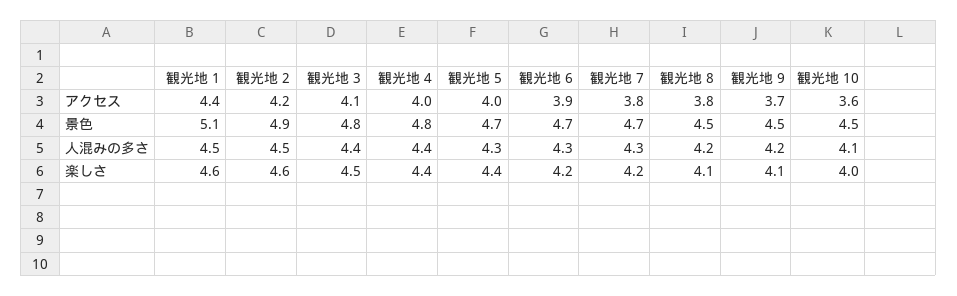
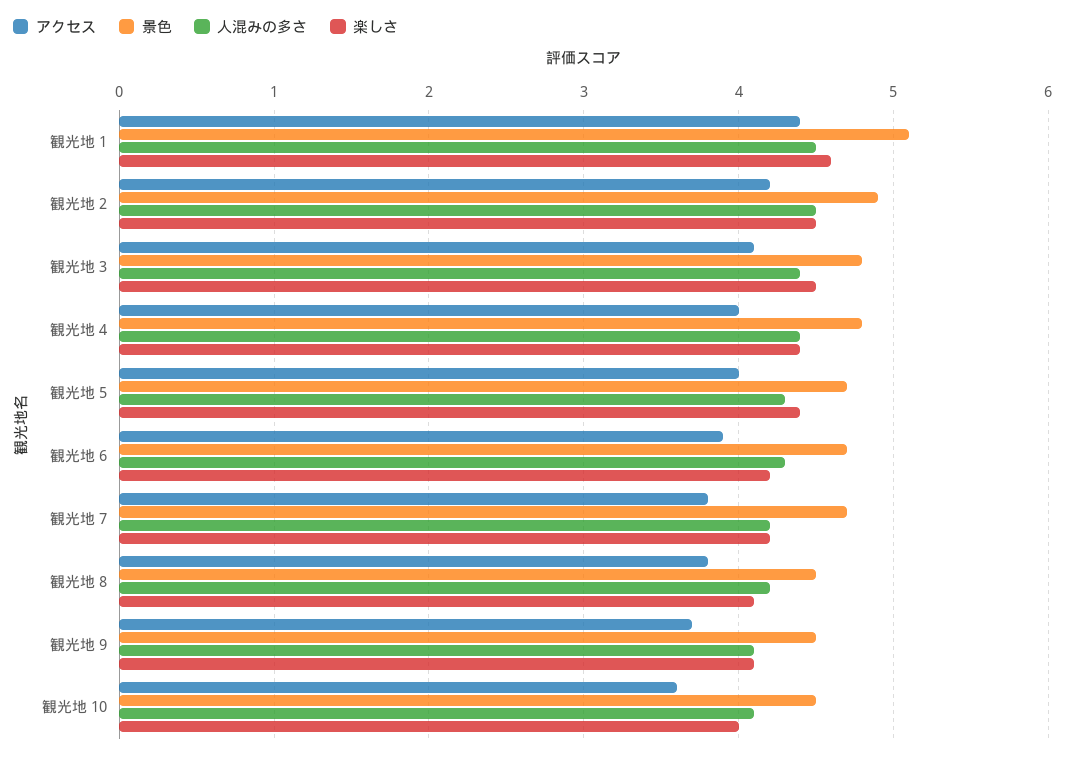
人混みの多さ, 観光地 7: 4.3 -> 4.2
人混みの多さ, 観光地 9: 4.2 -> 4.1
楽しさ, 観光地 2: 4.6 -> 4.5

